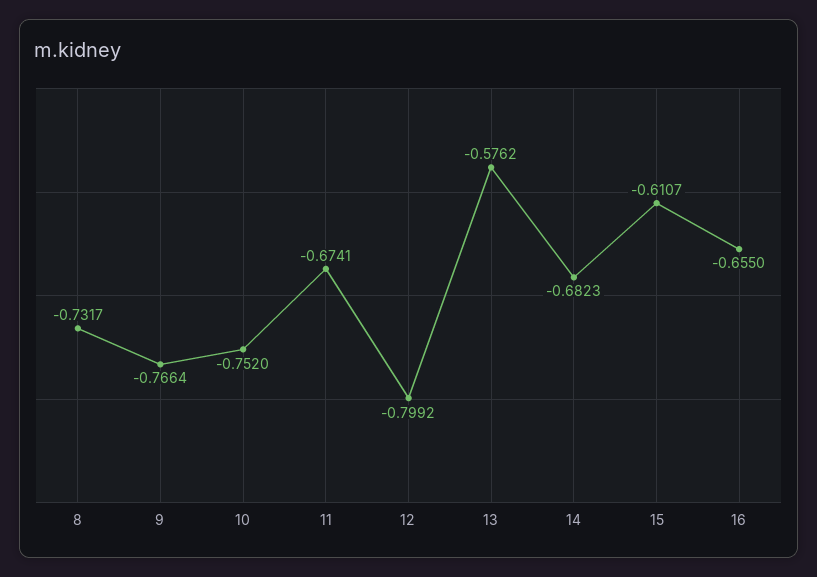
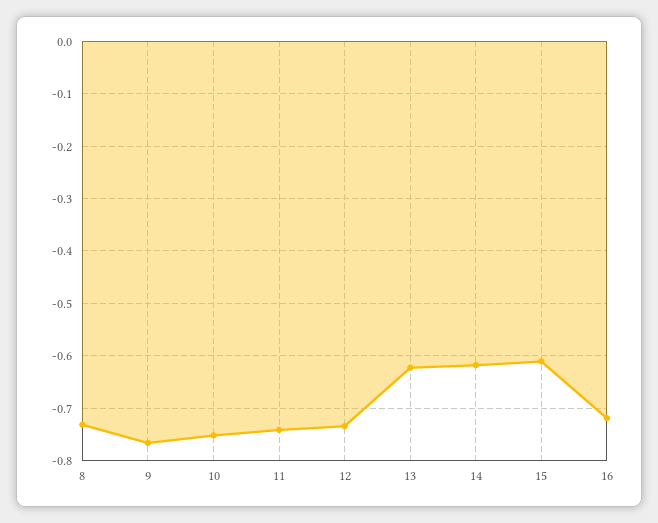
11: -0.6741 -> -0.74
12: -0.7992 -> -0.74
13: -0.5762 -> -0.62
14: -0.6823 -> -0.62
16: -0.655 -> -0.72

